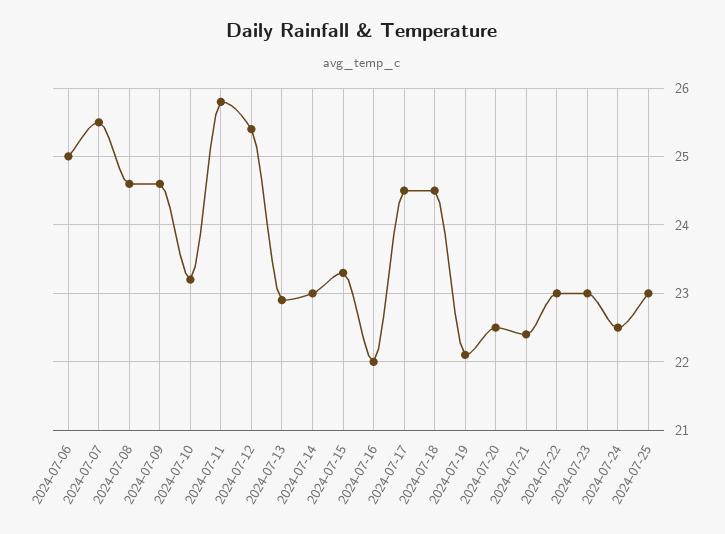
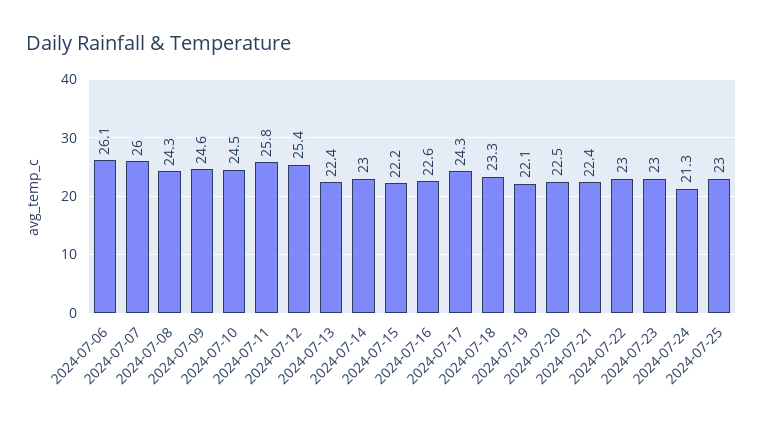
2024-07-06: 25 -> 26.1
2024-07-07: 25.5 -> 26
2024-07-08: 24.6 -> 24.3
2024-07-10: 23.2 -> 24.5
2024-07-13: 22.9 -> 22.4
2024-07-15: 23.3 -> 22.2
2024-07-16: 22 -> 22.6
2024-07-17: 24.5 -> 24.3
2024-07-18: 24.5 -> 23.3
2024-07-24: 22.5 -> 21.3

